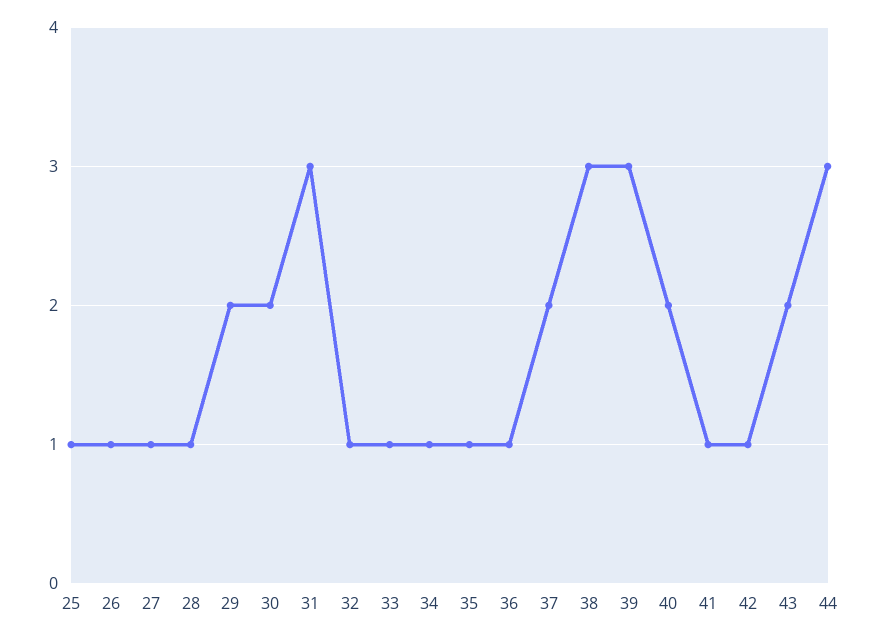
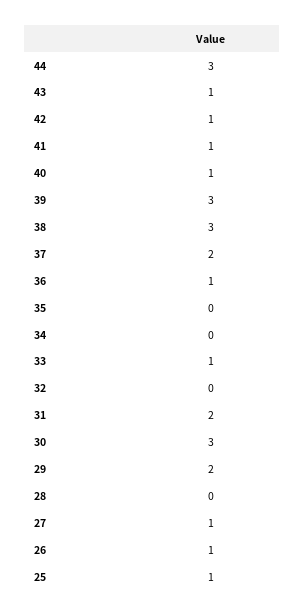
28: 1 -> 0
30: 2 -> 3
31: 3 -> 2
32: 1 -> 0
34: 1 -> 0
35: 1 -> 0
40: 2 -> 1
43: 2 -> 1

